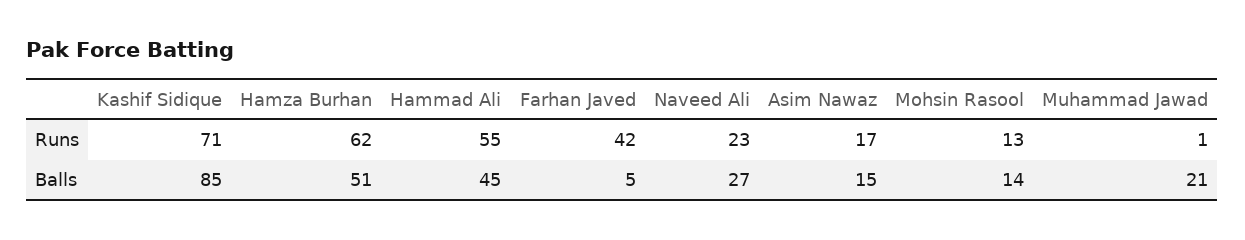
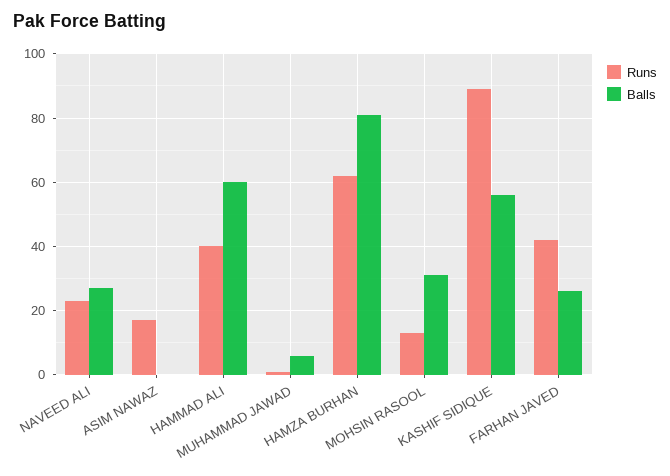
Runs, Kashif Sidique: 71 -> 90
Runs, Hammad Ali: 55 -> 40
Balls, Kashif Sidique: 85 -> 55
Balls, Hamza Burhan: 51 -> 80
Balls, Hammad Ali: 45 -> 60
Balls, Farhan Javed: 5 -> 25
Balls, Asim Nawaz: 15 -> 0
Balls, Mohsin Rasool: 14 -> 30
Balls, Muhammad Jawad: 21 -> 5

